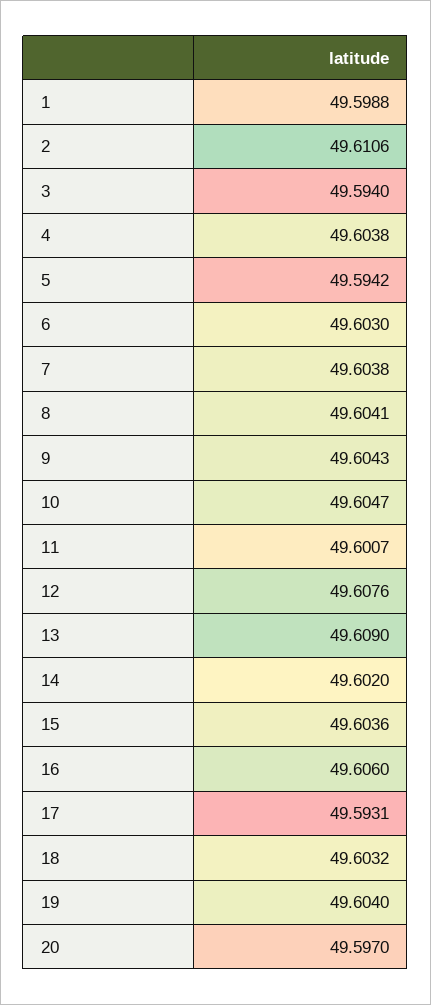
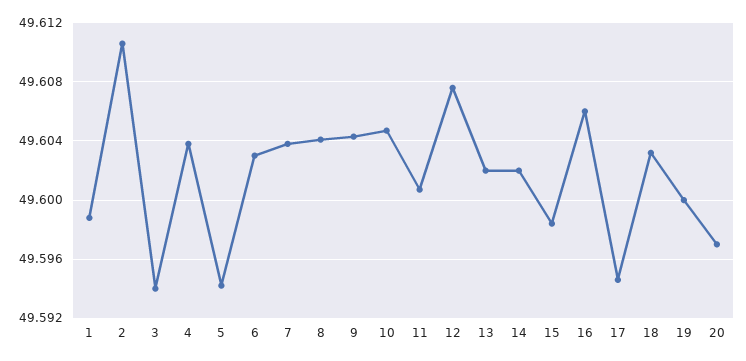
13: 49.609 -> 49.602
15: 49.6036 -> 49.5985
17: 49.5931 -> 49.5945
19: 49.604 -> 49.6

